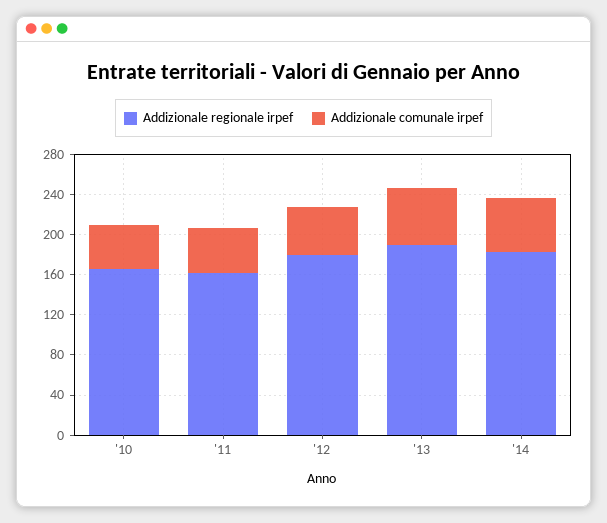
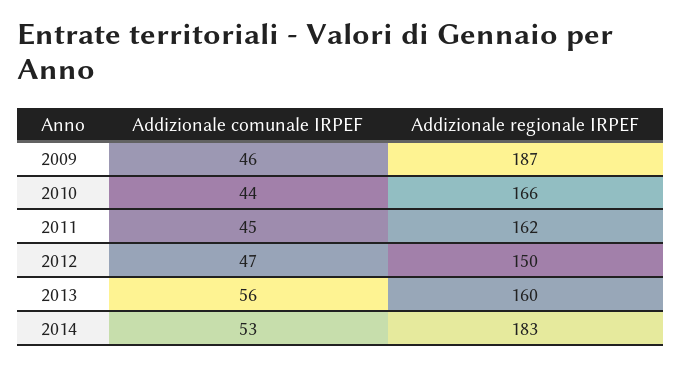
Addizionale regionale irpef, '12: 180 -> 150
Addizionale regionale irpef, '13: 190 -> 160
Addizionale comunale irpef, 2009: none -> 46
Addizionale regionale irpef, 2009: none -> 187

